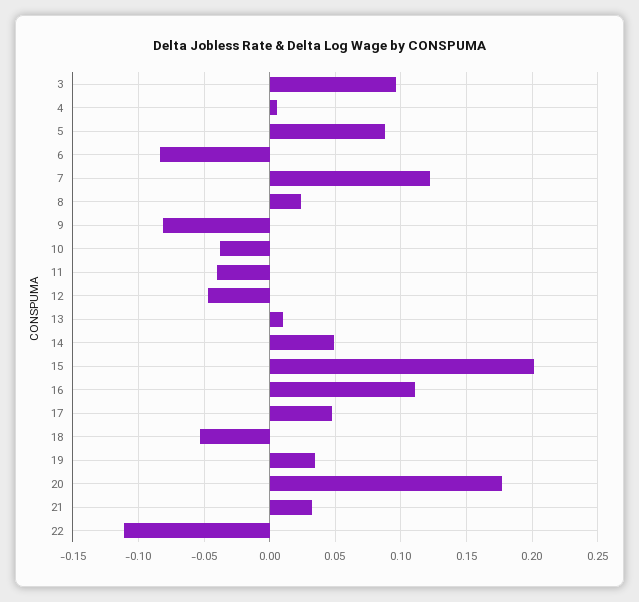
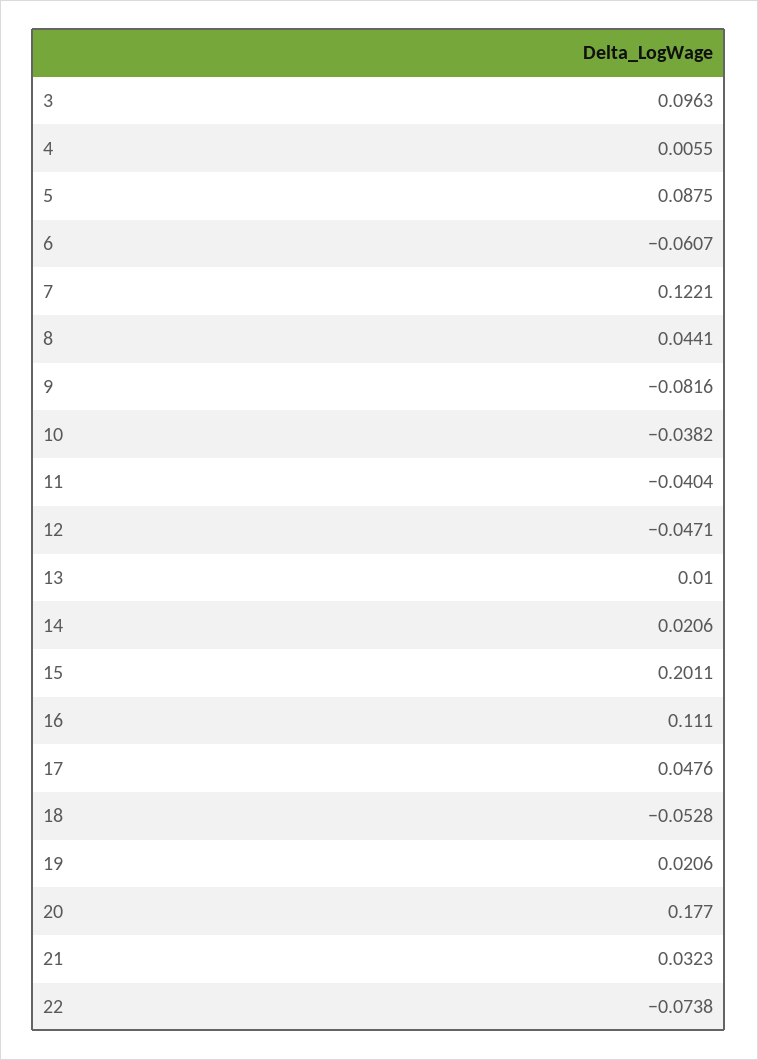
6: -0.085 -> -0.0607
8: 0.025 -> 0.0441
14: 0.05 -> 0.0206
19: 0.035 -> 0.0206
22: -0.11 -> -0.0738

